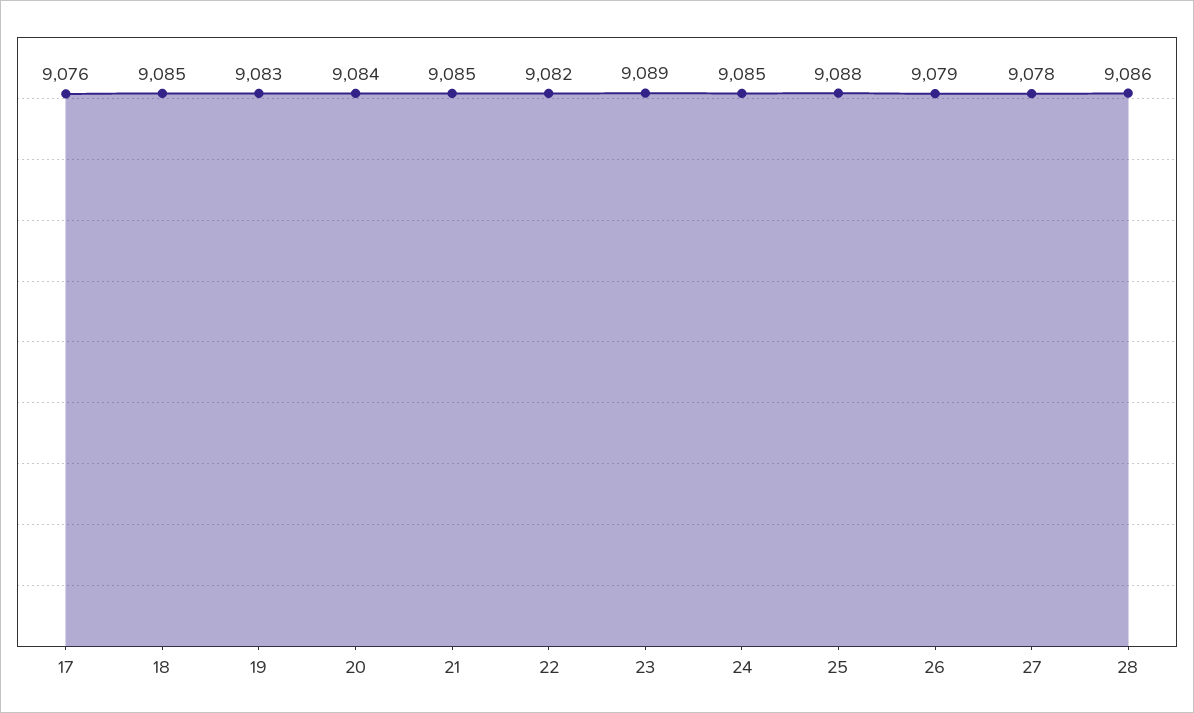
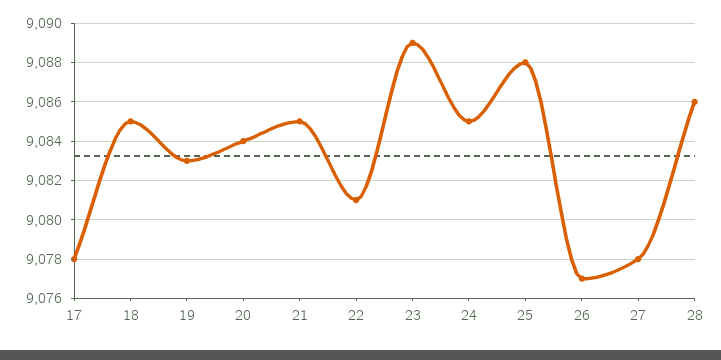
17: 9076 -> 9078
22: 9082 -> 9081
26: 9079 -> 9077

